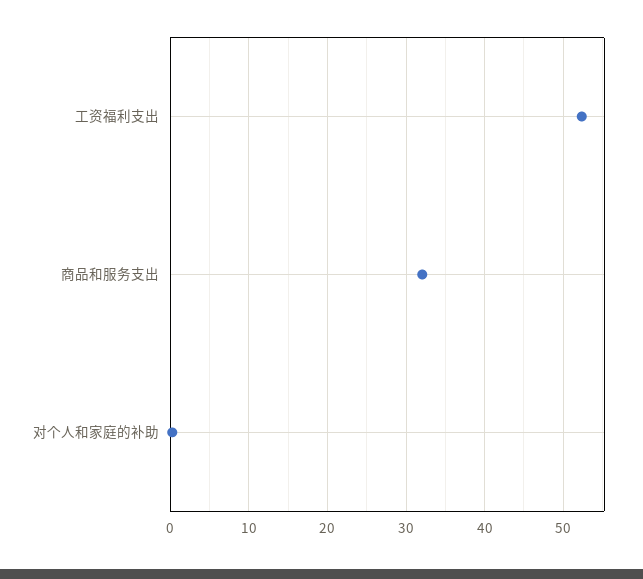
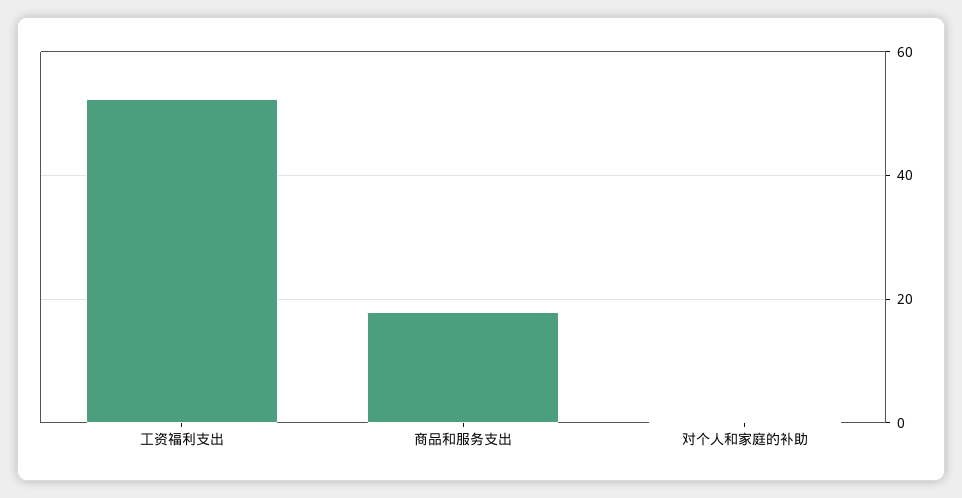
商品和服务支出: 32 -> 18

